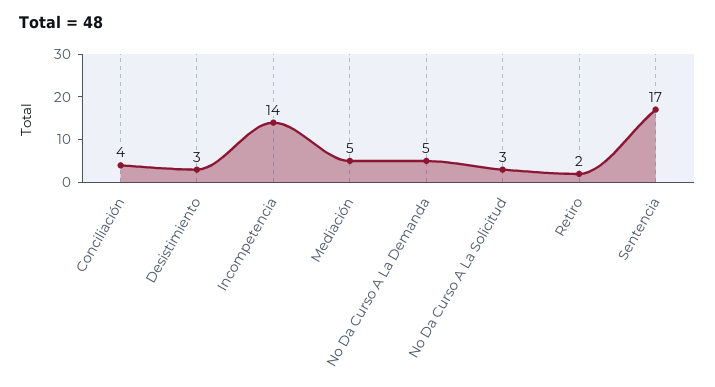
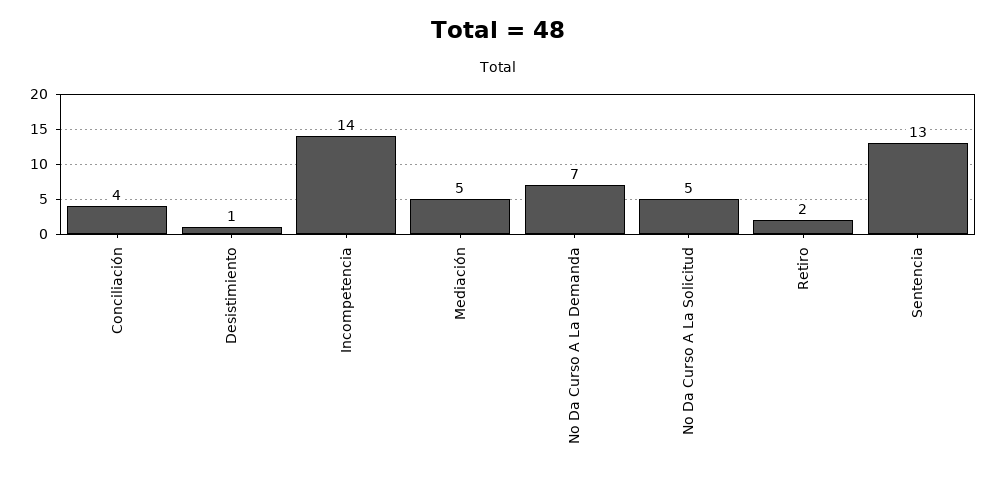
Desistimiento: 3 -> 1
No Da Curso A La Demanda: 5 -> 7
No Da Curso A La Solicitud: 3 -> 5
Sentencia: 17 -> 13

